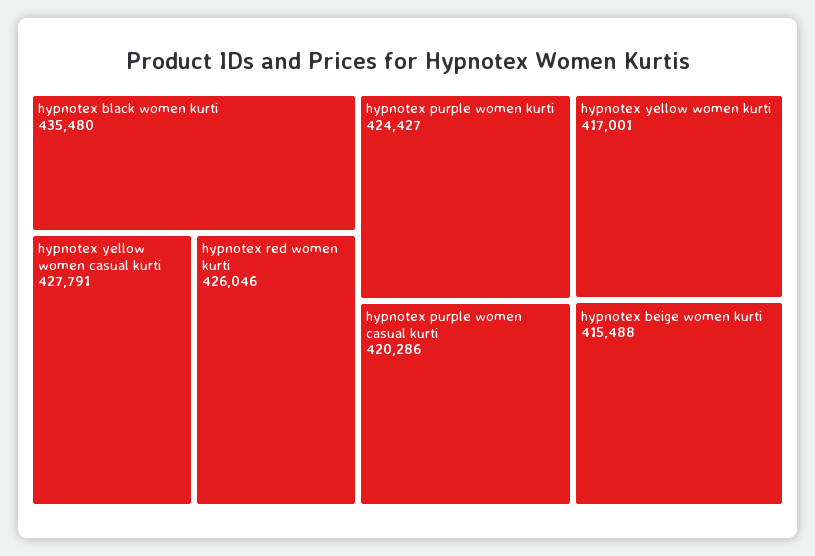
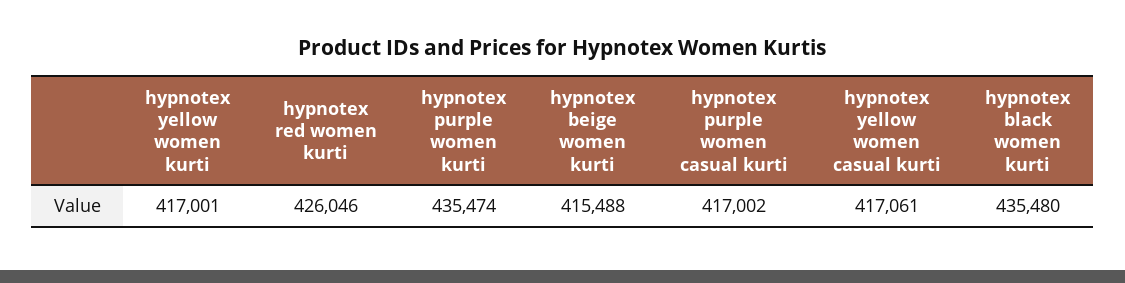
hypnotex yellow women casual kurti: 427791 -> 417061
hypnotex purple women kurti: 424427 -> 435474
hypnotex purple women casual kurti: 420286 -> 417002

